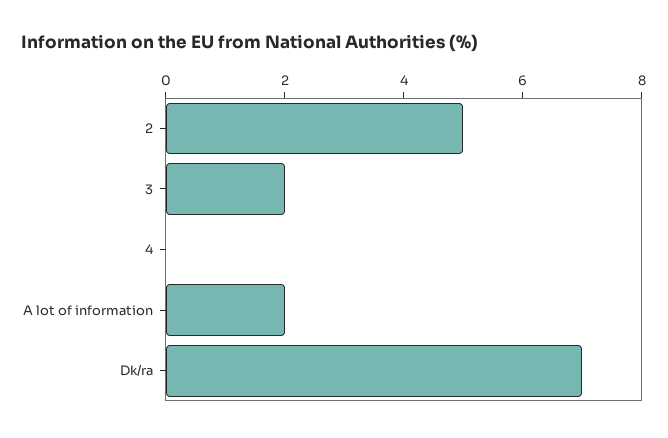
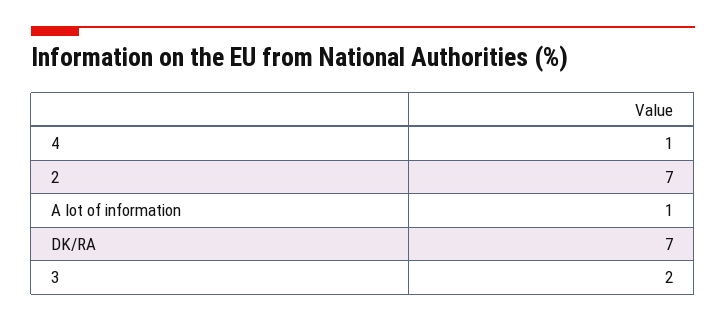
2: 5 -> 7
4: 0 -> 1
A lot of information: 2 -> 1

